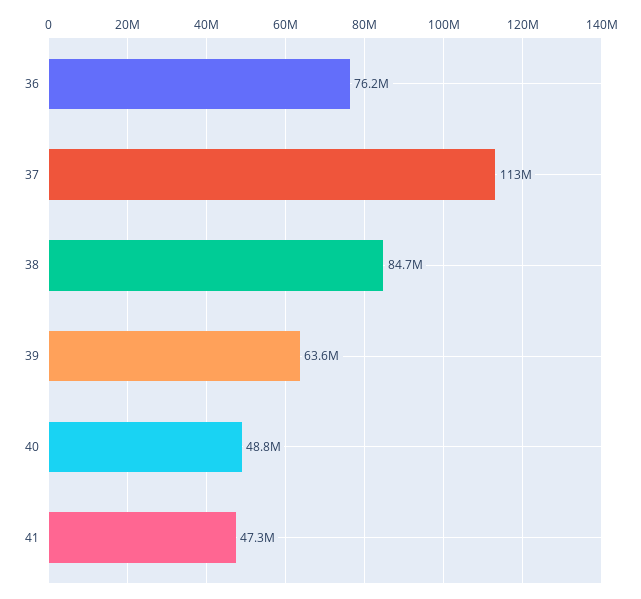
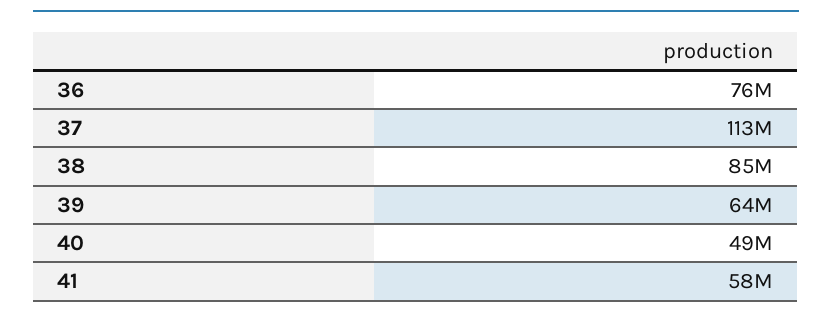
41: 47300000 -> 58000000

